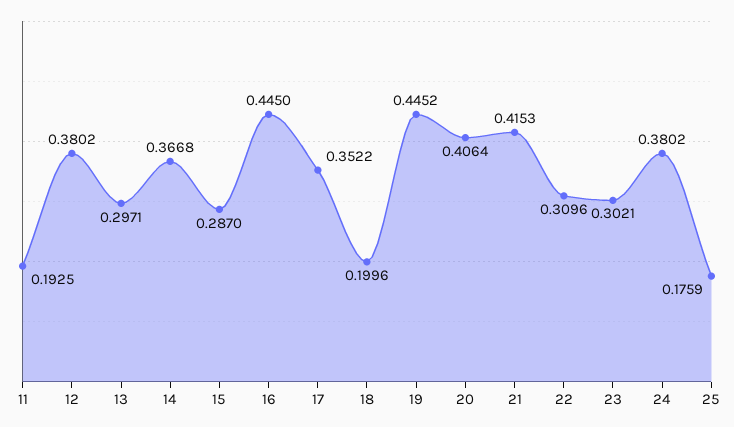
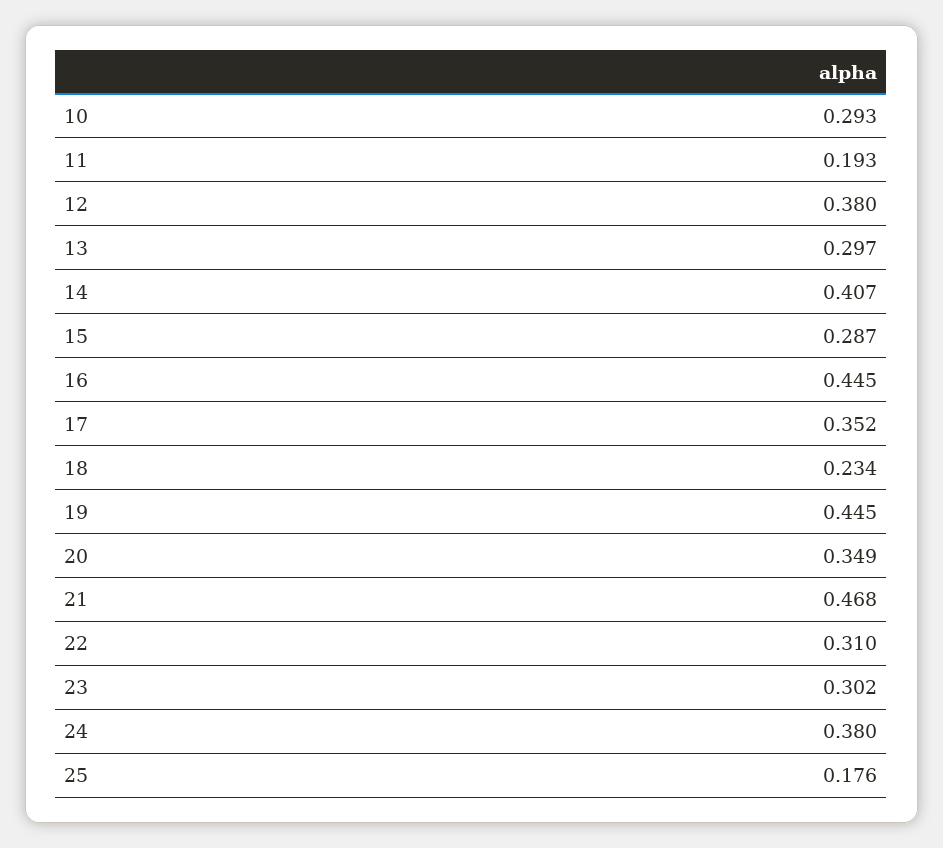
14: 0.3668 -> 0.407
18: 0.1996 -> 0.234
20: 0.4064 -> 0.349
21: 0.4153 -> 0.468
10: none -> 0.293

